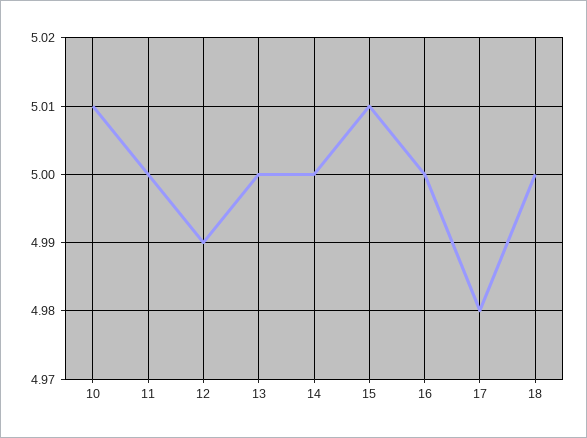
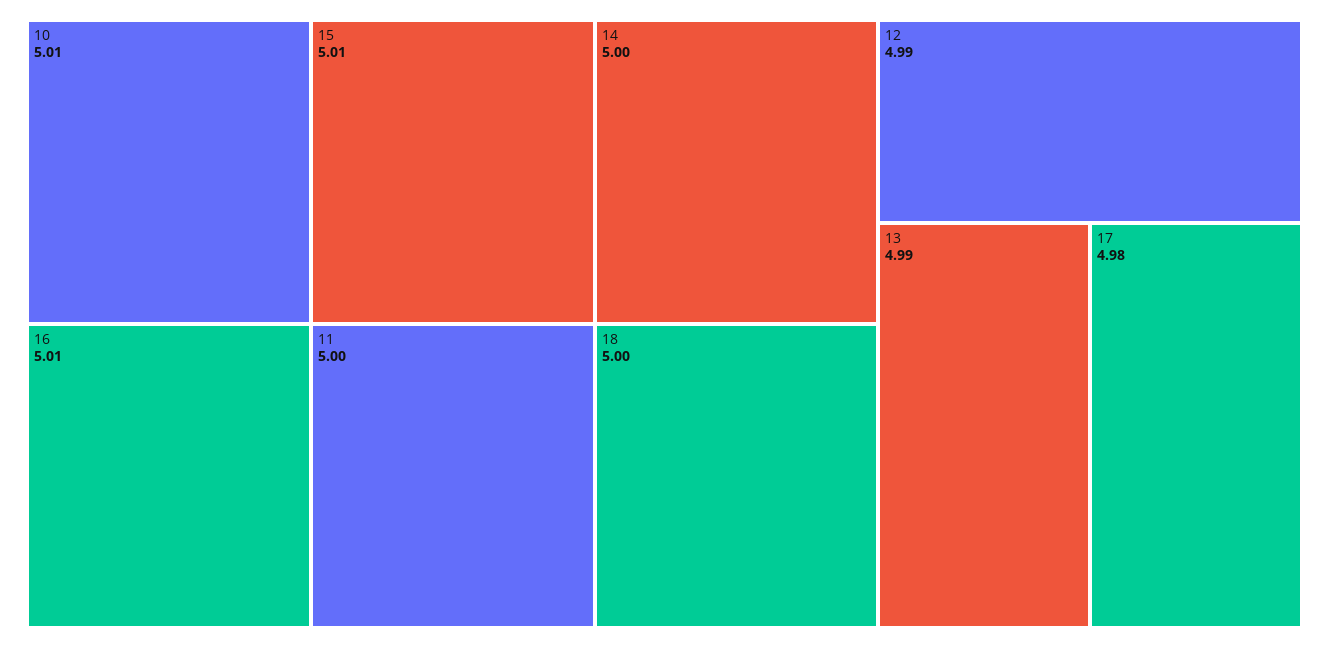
13: 5 -> 4.99
16: 5 -> 5.01

